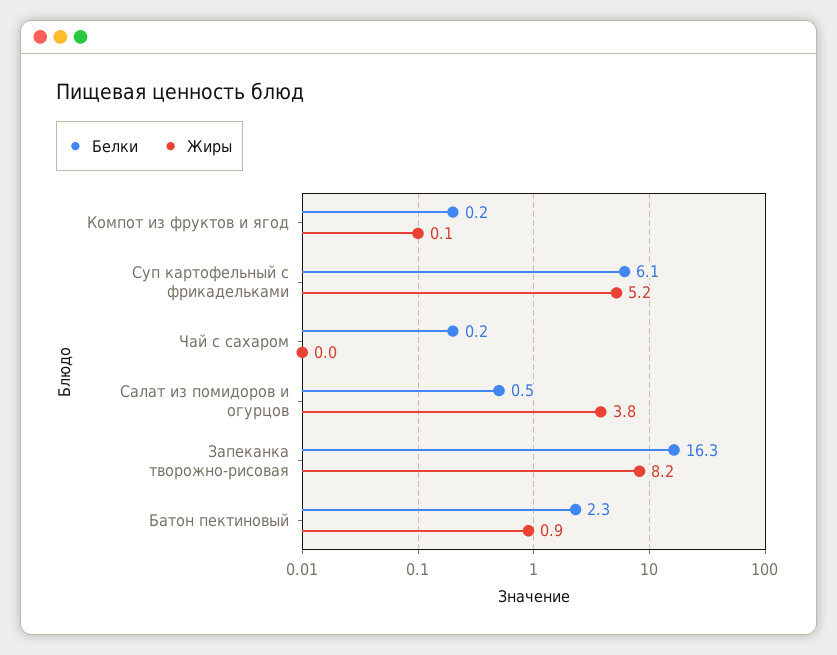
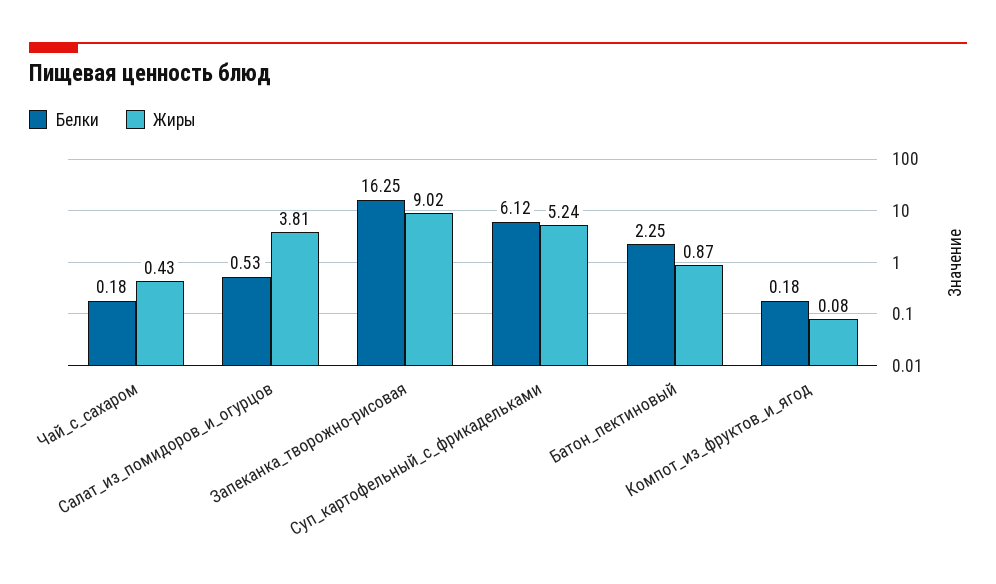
Жиры, Чай с сахаром: 0 -> 0.43
Жиры, Запеканка творожно-рисовая: 8.2 -> 9.02

